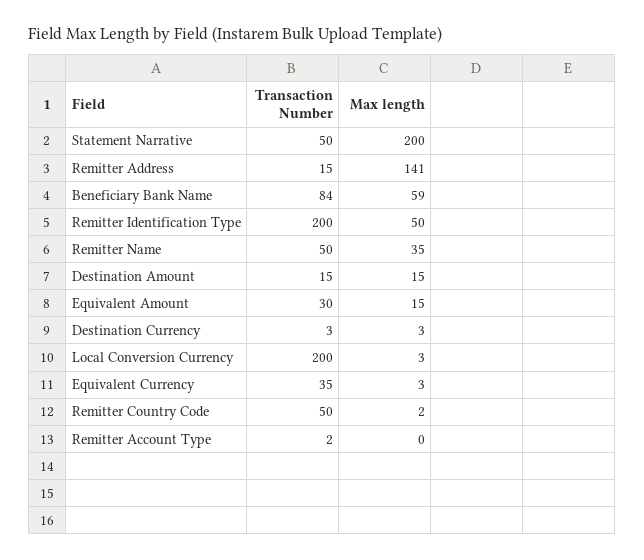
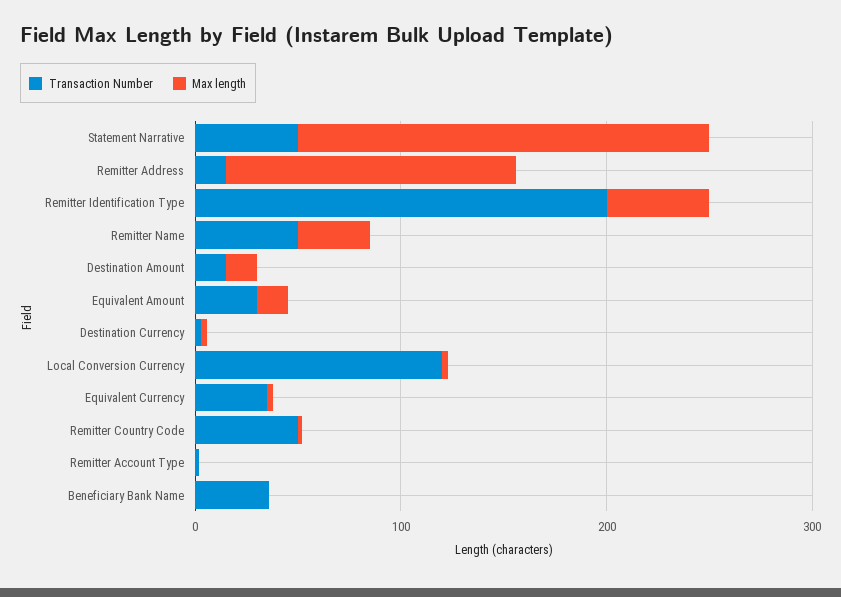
Transaction Number, Beneficiary Bank Name: 84 -> 40
Max length, Beneficiary Bank Name: 59 -> 0
Transaction Number, Local Conversion Currency: 200 -> 120

